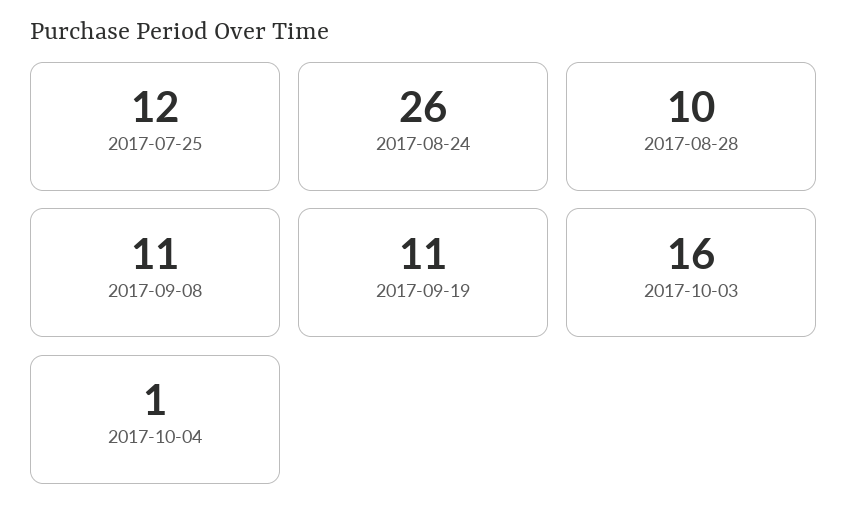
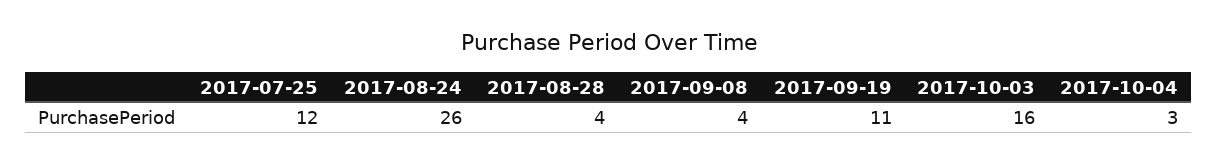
2017-08-28: 10 -> 4
2017-09-08: 11 -> 4
2017-10-04: 1 -> 3

